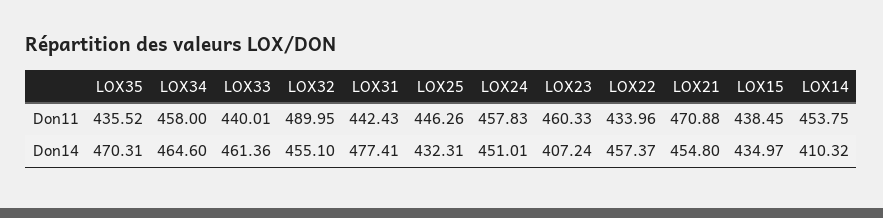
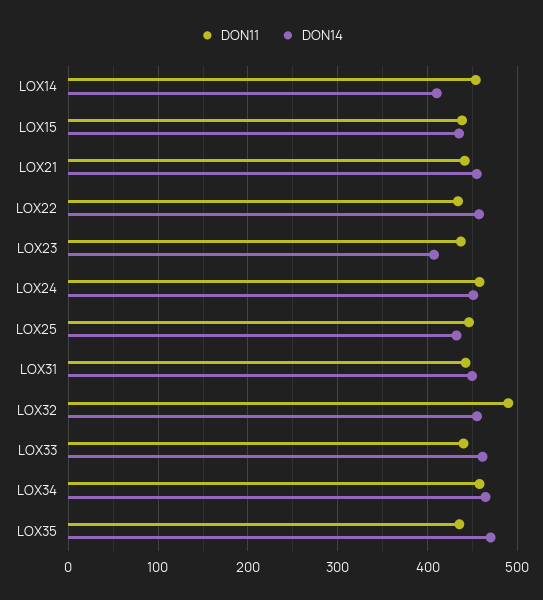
Don11, LOX23: 460.33 -> 440
Don11, LOX21: 470.88 -> 440
Don14, LOX31: 477.41 -> 450

